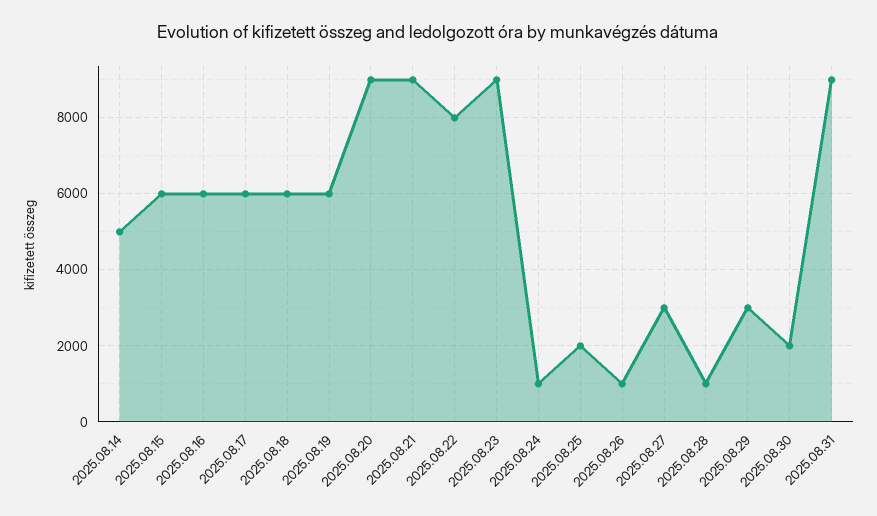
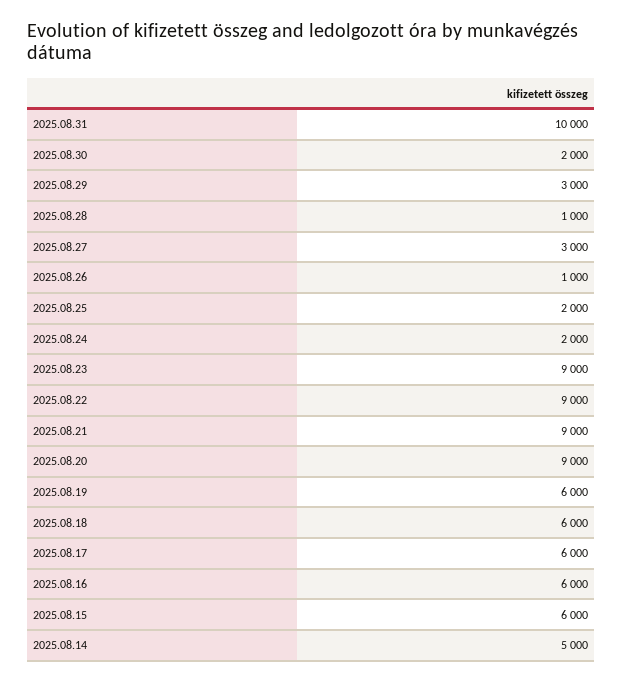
2025.08.22: 8000 -> 9000
2025.08.24: 1000 -> 2000
2025.08.31: 9000 -> 10000

